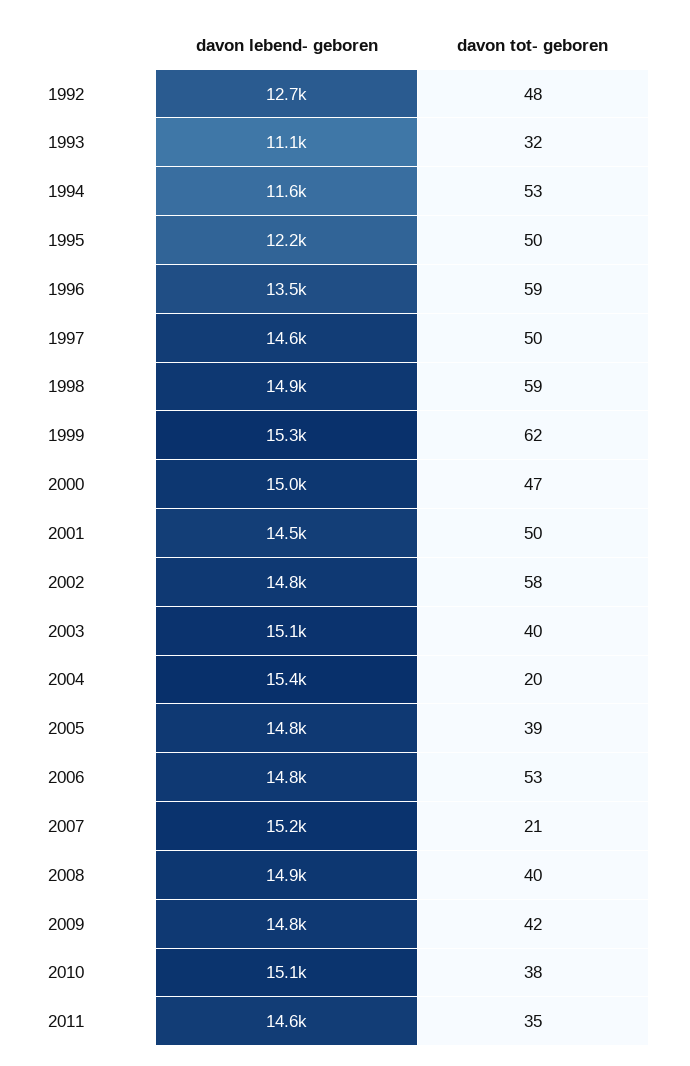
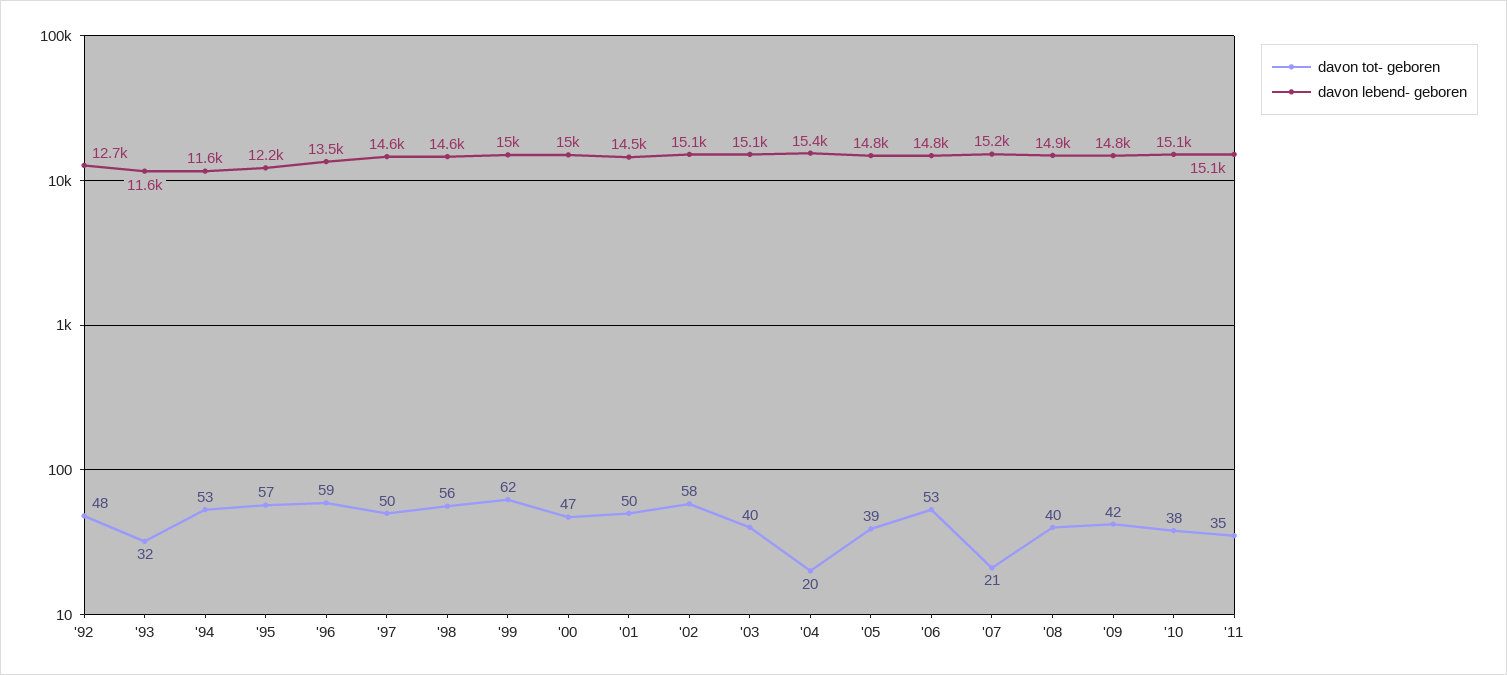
davon lebend- geboren, 1993: 11100 -> 11600
davon tot- geboren, 1995: 50 -> 57
davon lebend- geboren, 1998: 14900 -> 14600
davon tot- geboren, 1998: 59 -> 56
davon lebend- geboren, 1999: 15300 -> 15000
davon lebend- geboren, 2002: 14800 -> 15100
davon lebend- geboren, 2011: 14600 -> 15100

